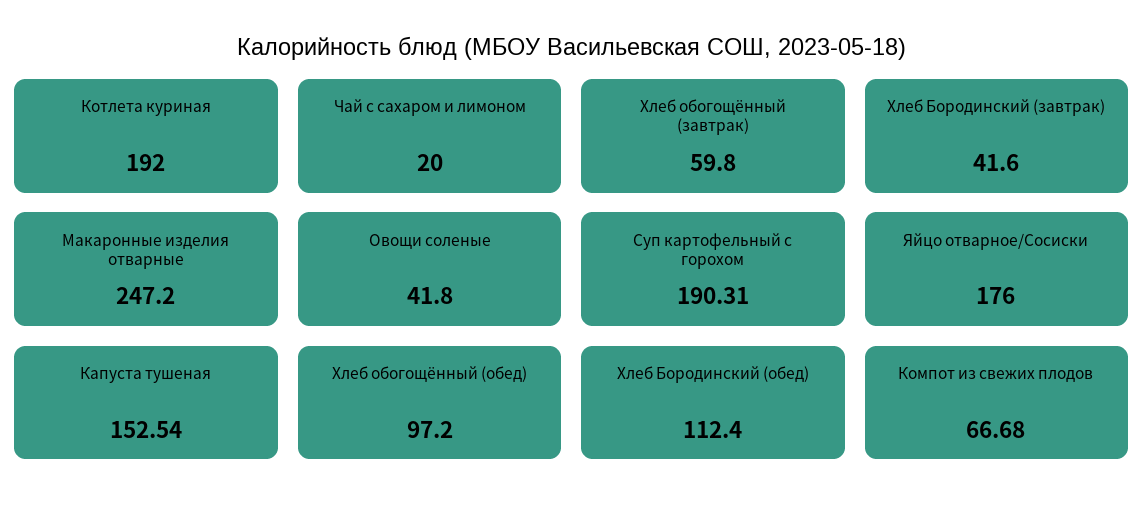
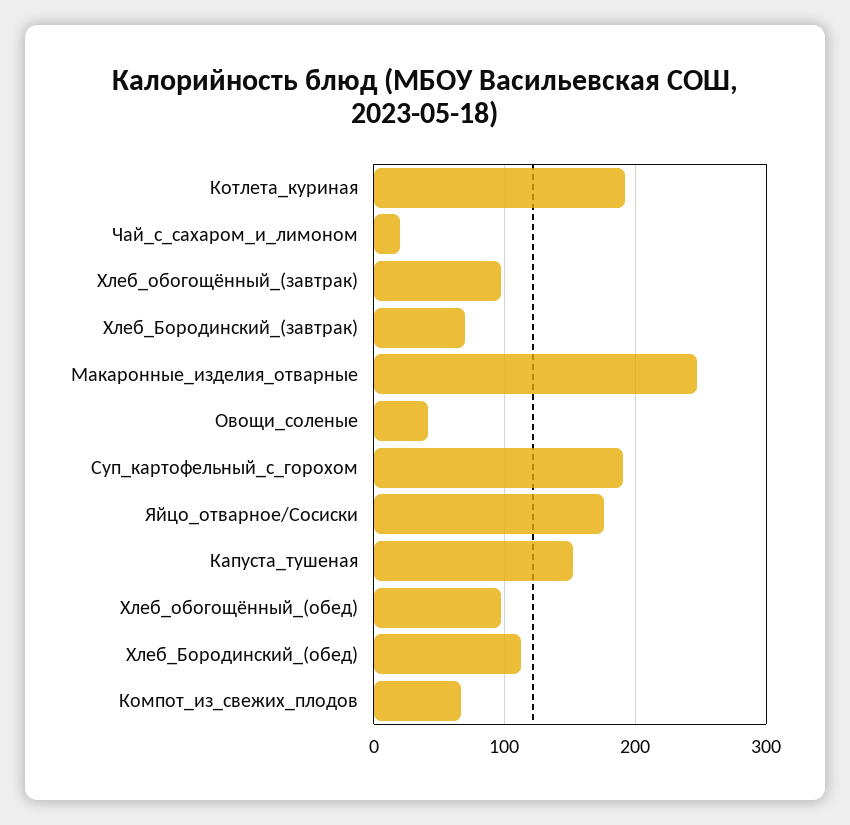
Хлеб обогощённый (завтрак): 59.8 -> 100
Хлеб Бородинский (завтрак): 41.6 -> 70

